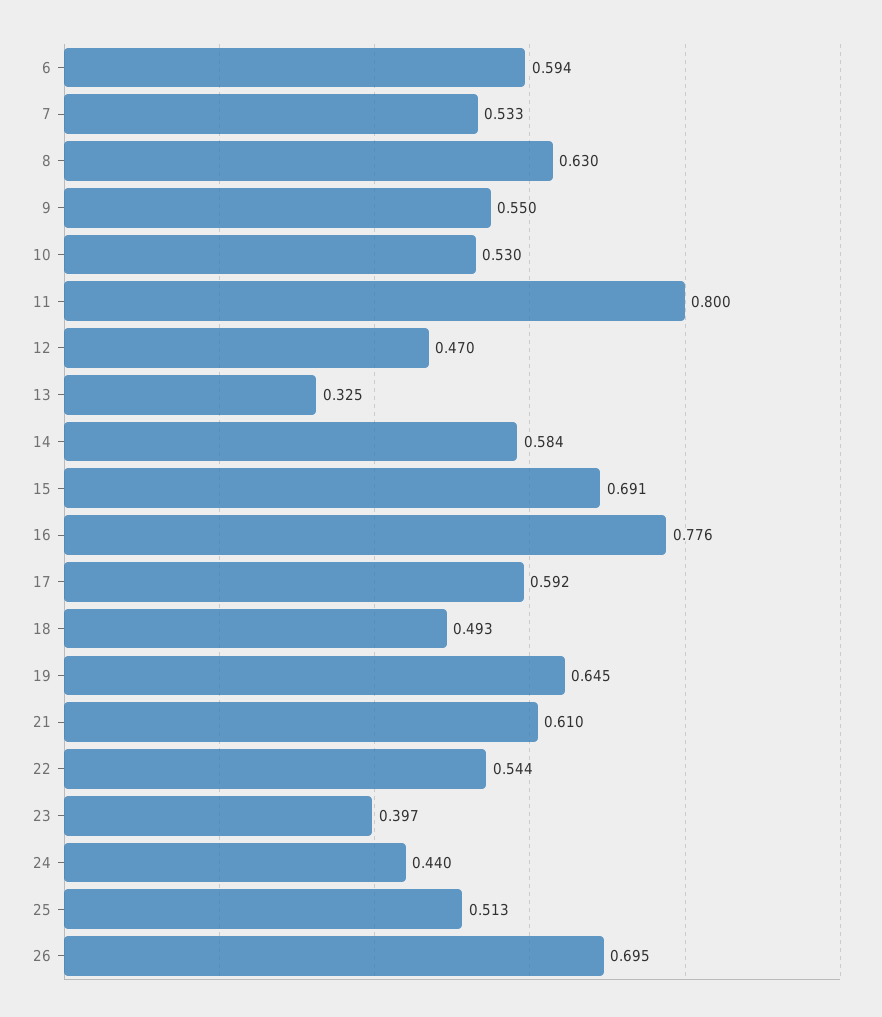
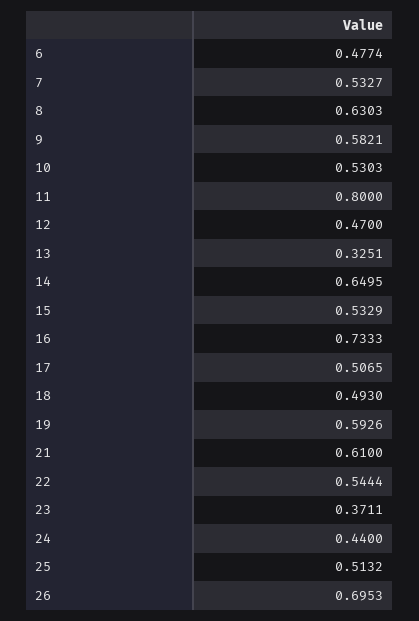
6: 0.594 -> 0.4774
9: 0.55 -> 0.5821
14: 0.584 -> 0.6495
15: 0.691 -> 0.5329
16: 0.776 -> 0.7333
17: 0.592 -> 0.5065
19: 0.645 -> 0.5926
23: 0.397 -> 0.3711

